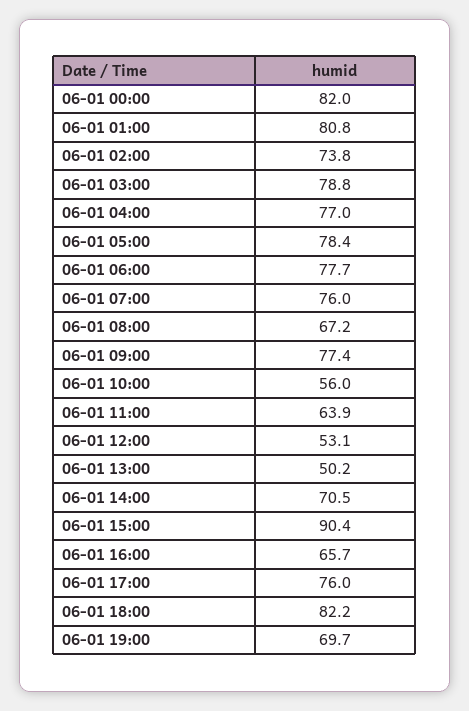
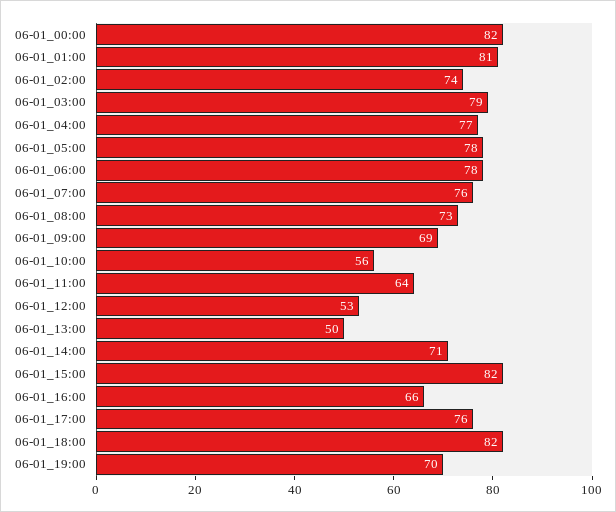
06-01 08:00: 67.2 -> 73
06-01 09:00: 77.4 -> 69
06-01 15:00: 90.4 -> 82

